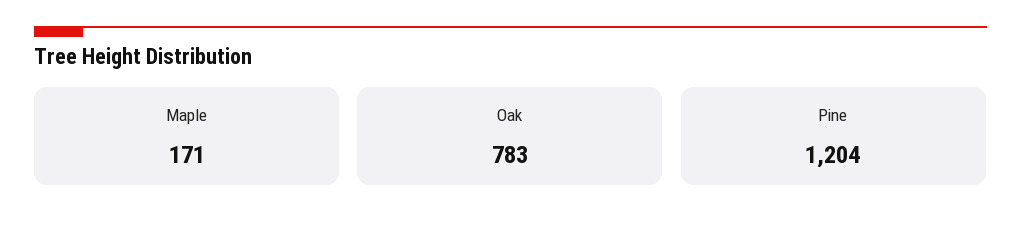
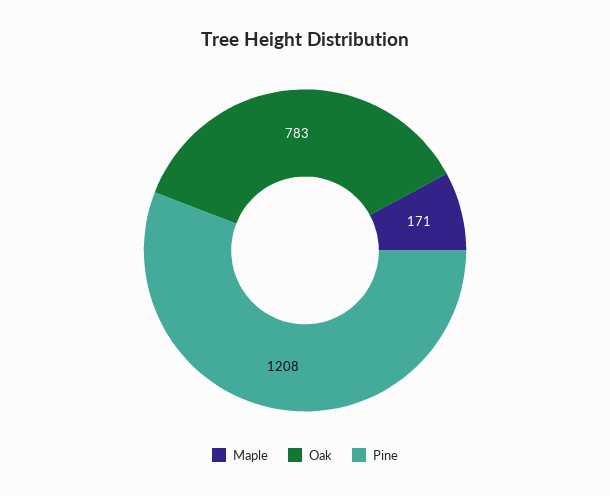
Pine: 1204 -> 1208

